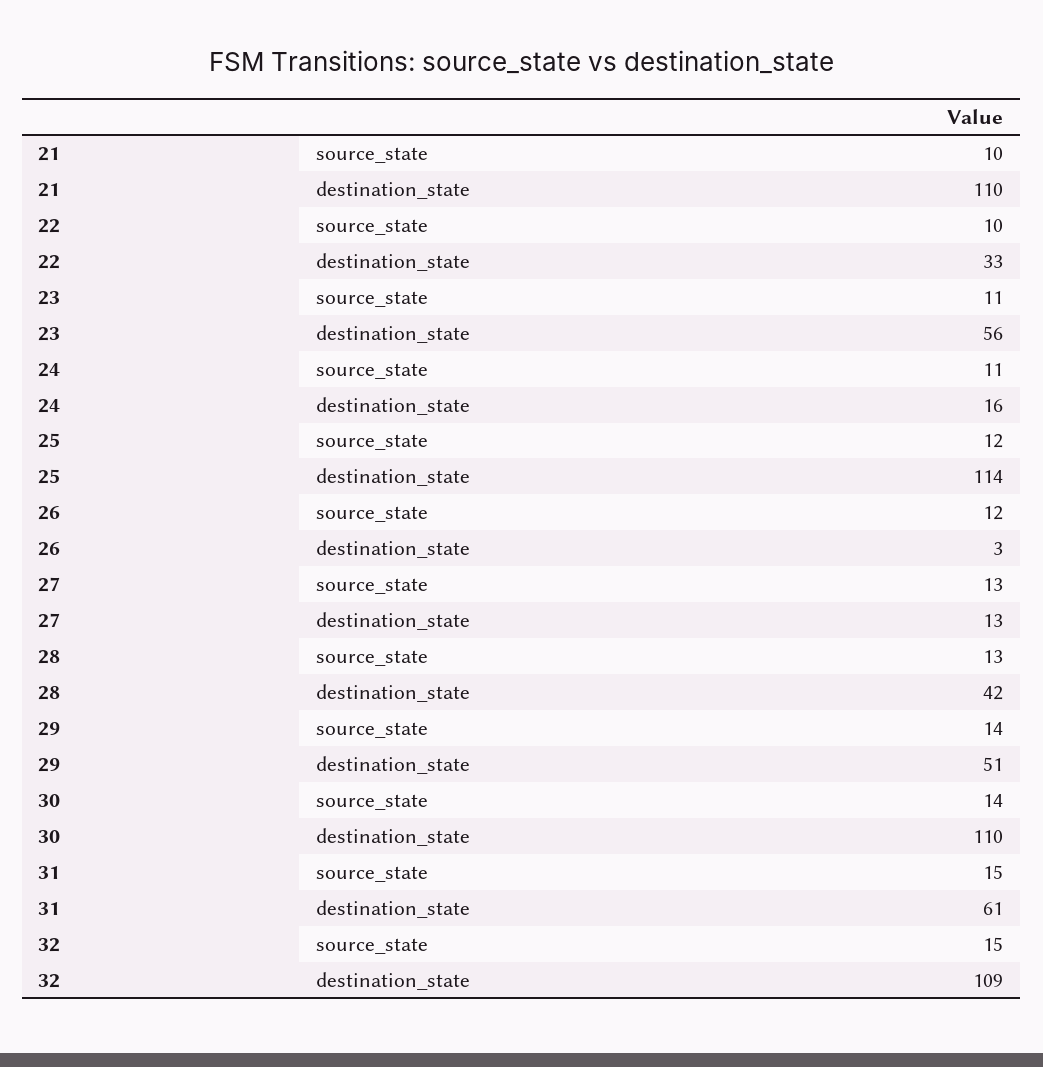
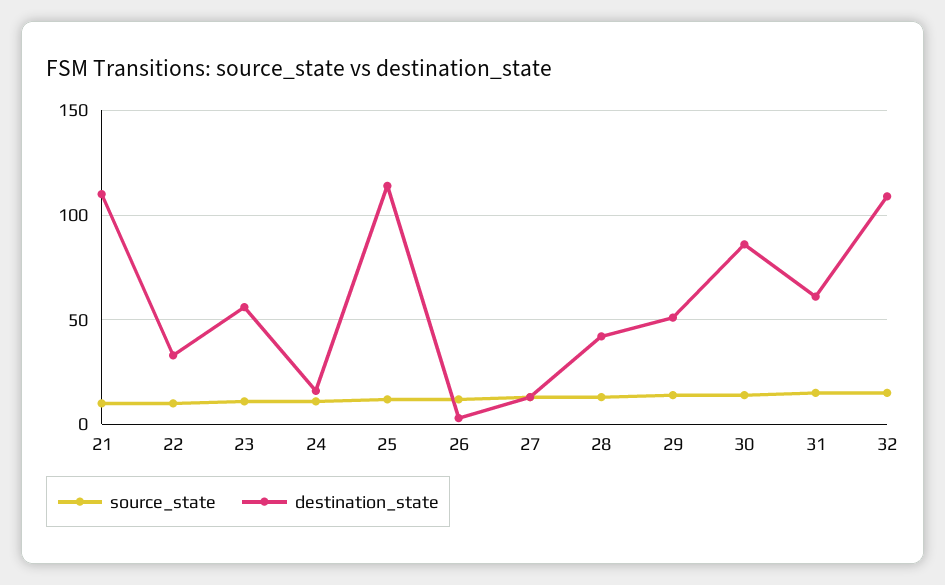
destination_state, 30: 110 -> 85

